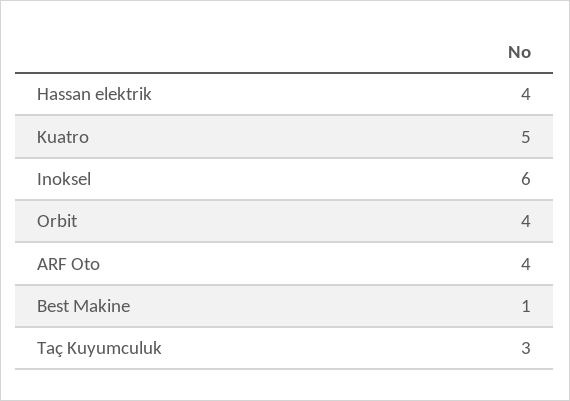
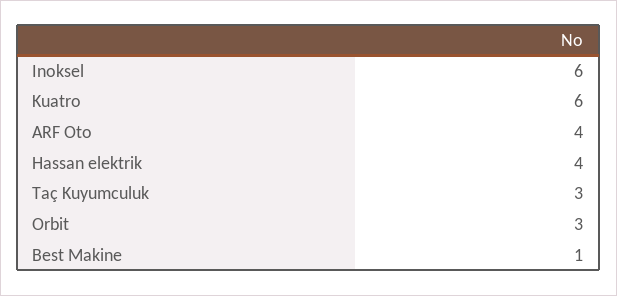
Kuatro: 5 -> 6
Orbit: 4 -> 3

